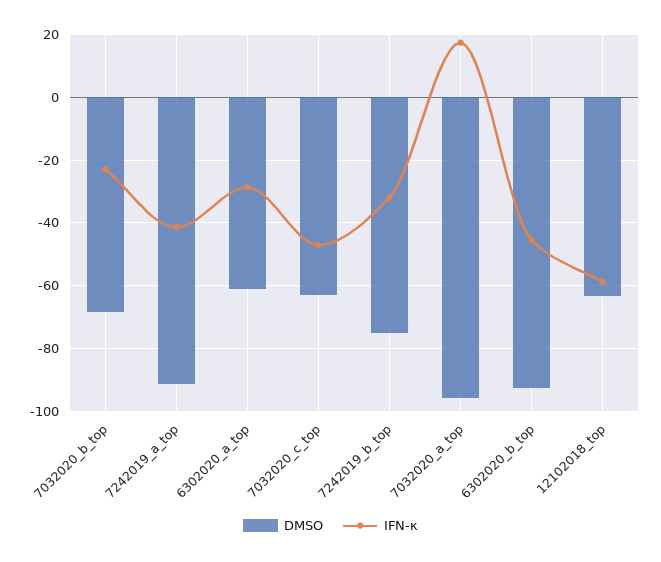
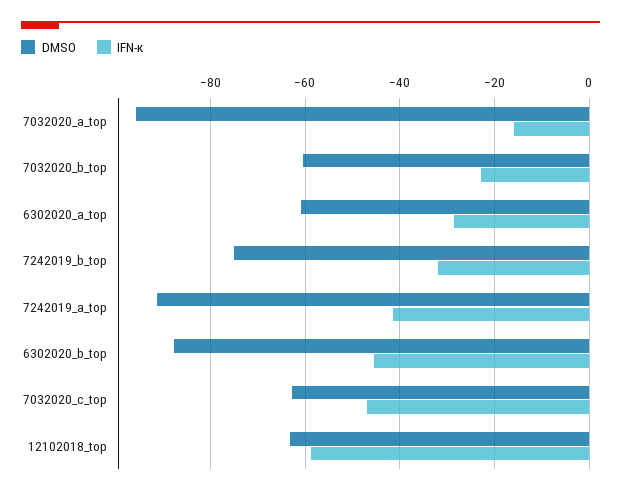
DMSO, 7032020_b_top: -68 -> -60
IFN-κ, 7032020_a_top: 18 -> -16
DMSO, 6302020_b_top: -92 -> -88

